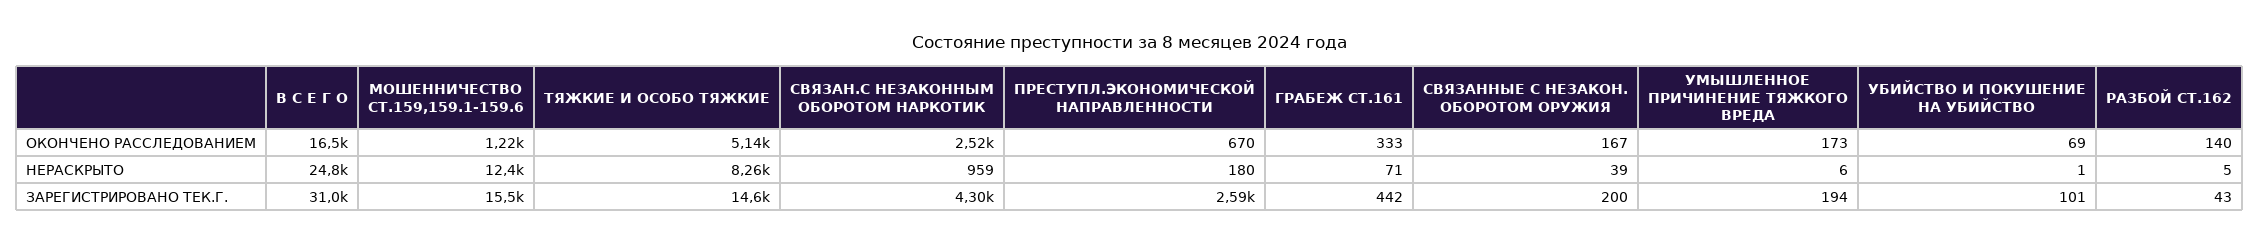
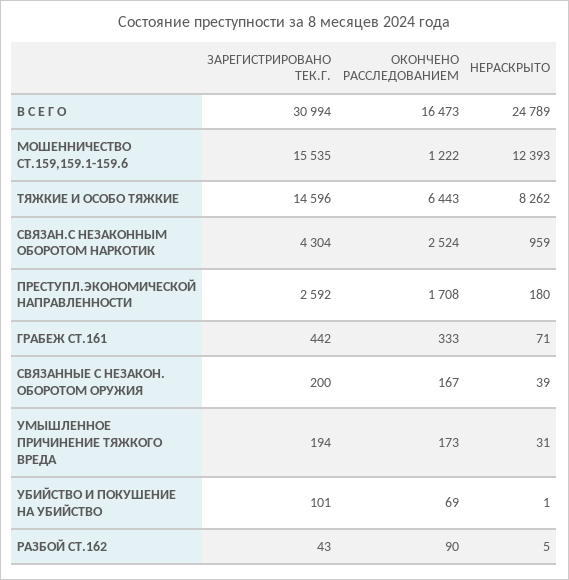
ТЯЖКИЕ И ОСОБО ТЯЖКИЕ, ОКОНЧЕНО РАССЛЕДОВАНИЕМ: 5140 -> 6443
ПРЕСТУПЛ.ЭКОНОМИЧЕСКОЙ НАПРАВЛЕННОСТИ, ОКОНЧЕНО РАССЛЕДОВАНИЕМ: 670 -> 1708
РАЗБОЙ СТ.162, ОКОНЧЕНО РАССЛЕДОВАНИЕМ: 140 -> 90
УМЫШЛЕННОЕ ПРИЧИНЕНИЕ ТЯЖКОГО ВРЕДА, НЕРАСКРЫТО: 6 -> 31

